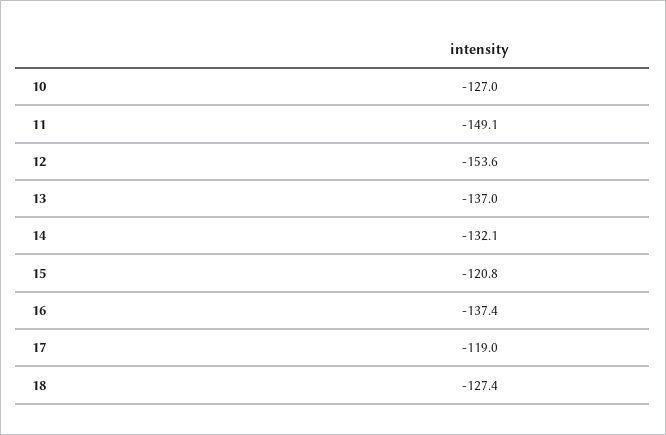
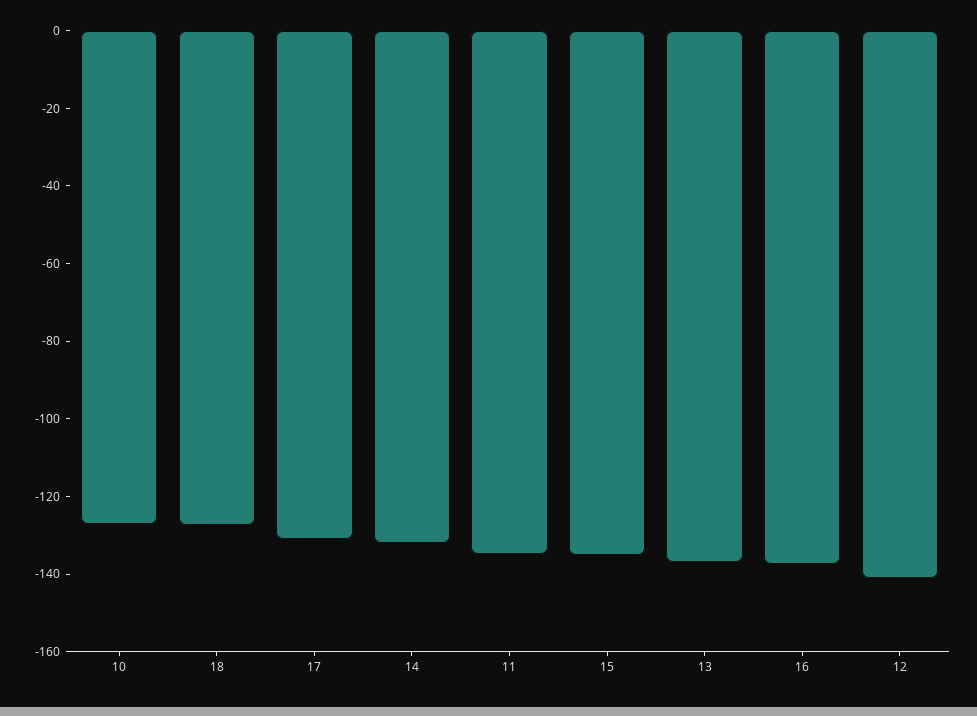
11: -149.1 -> -135
12: -153.6 -> -140
15: -120.8 -> -135
17: -119 -> -130

